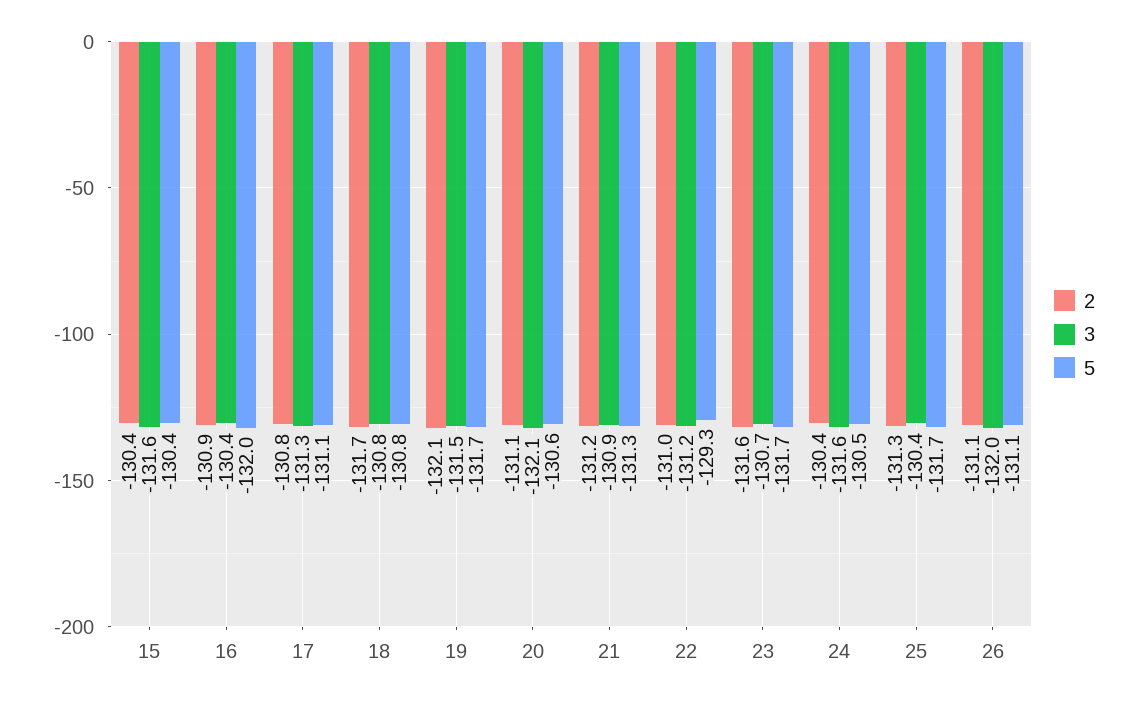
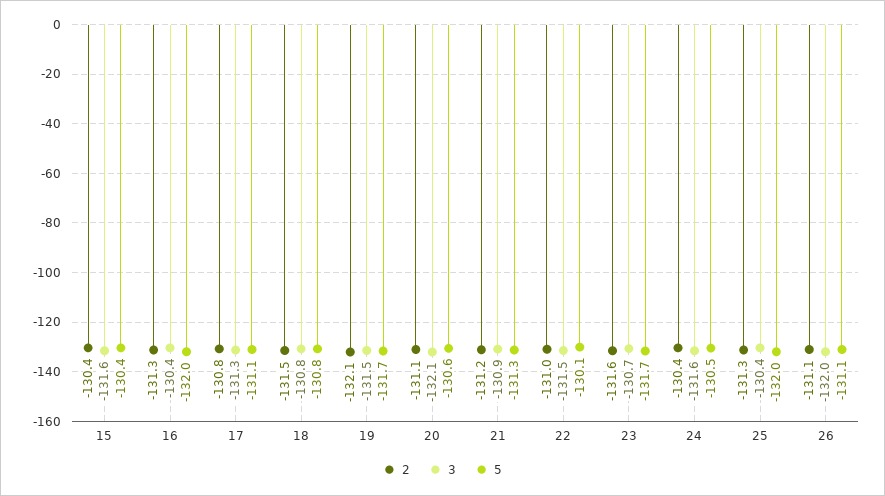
2, 16: -130.9 -> -131.3
2, 18: -131.7 -> -131.5
3, 22: -131.2 -> -131.5
5, 22: -129.3 -> -130.1
5, 25: -131.7 -> -132

